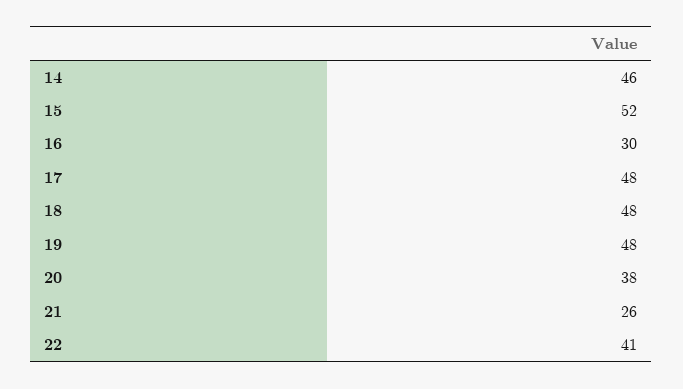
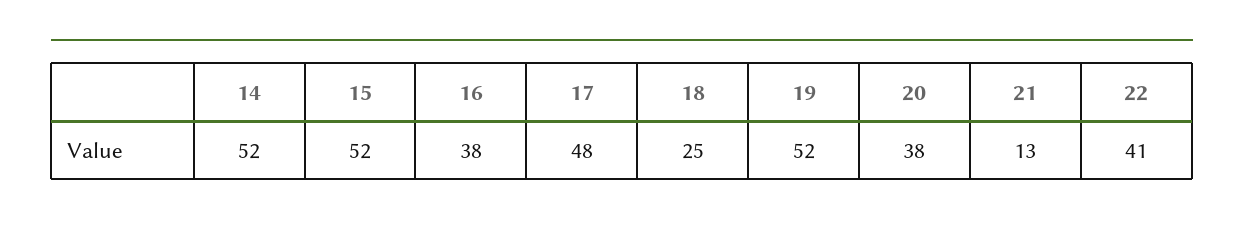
14: 46 -> 52
16: 30 -> 38
18: 48 -> 25
19: 48 -> 52
21: 26 -> 13

